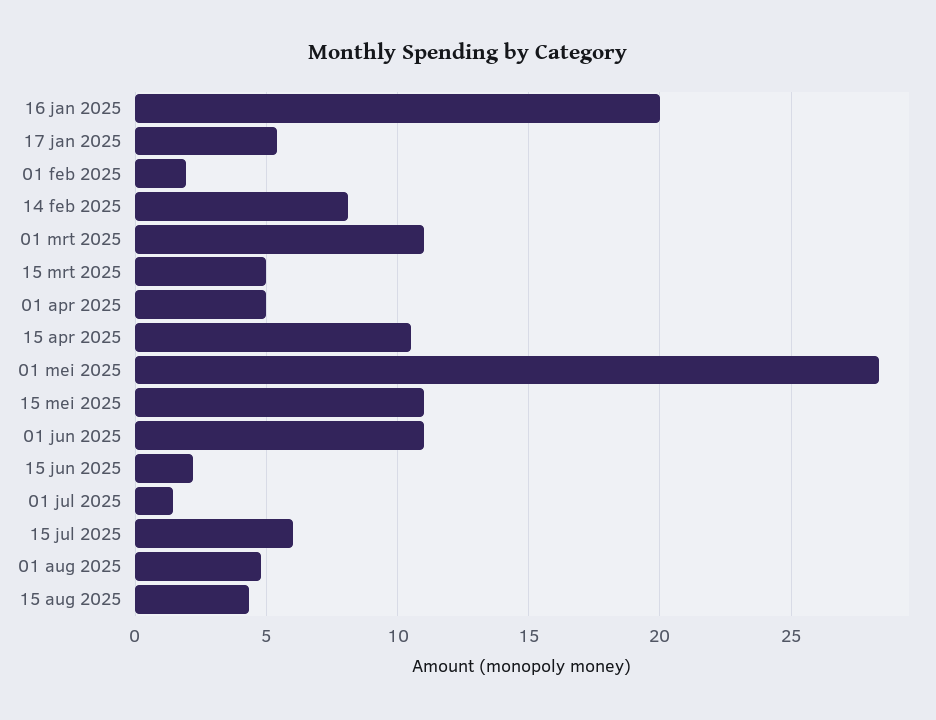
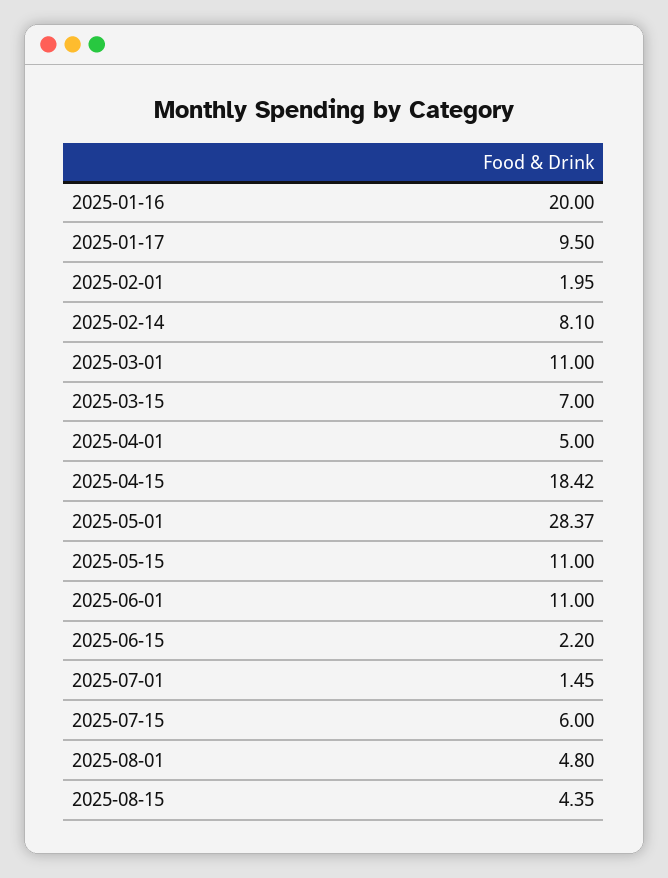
17 jan 2025: 5.5 -> 9.5
15 mrt 2025: 5 -> 7
15 apr 2025: 10.5 -> 18.42

